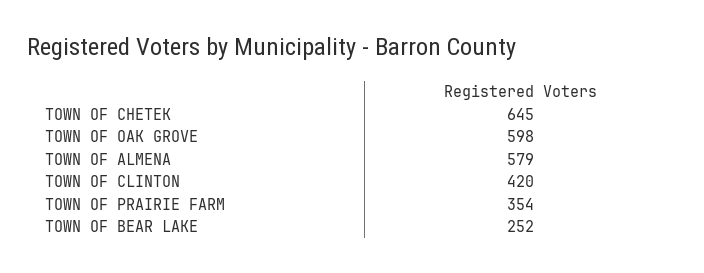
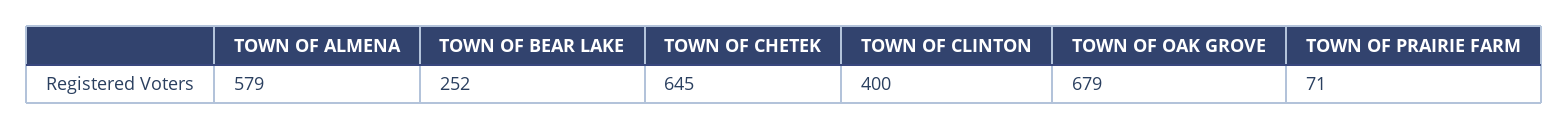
TOWN OF OAK GROVE: 598 -> 679
TOWN OF CLINTON: 420 -> 400
TOWN OF PRAIRIE FARM: 354 -> 71

